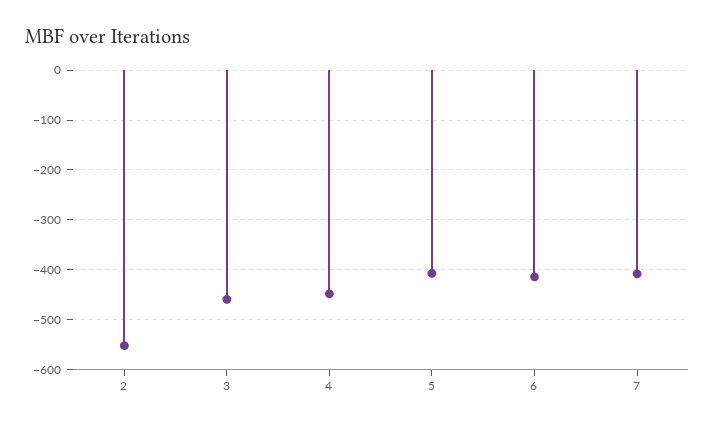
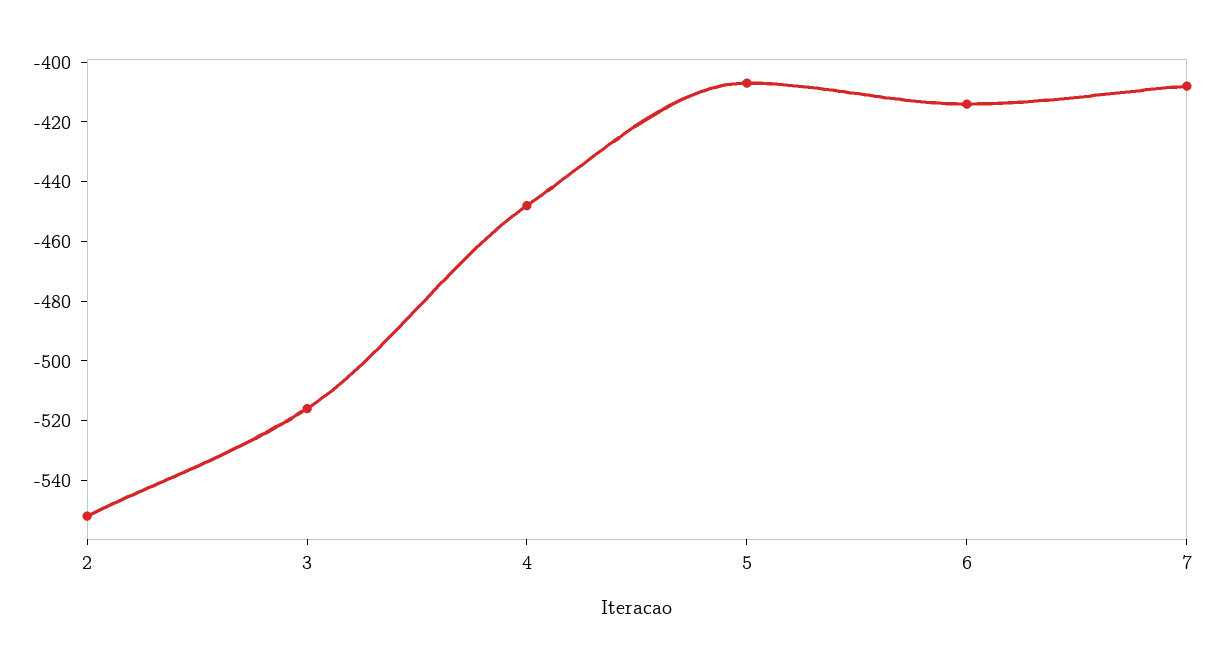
3: -460 -> -515

